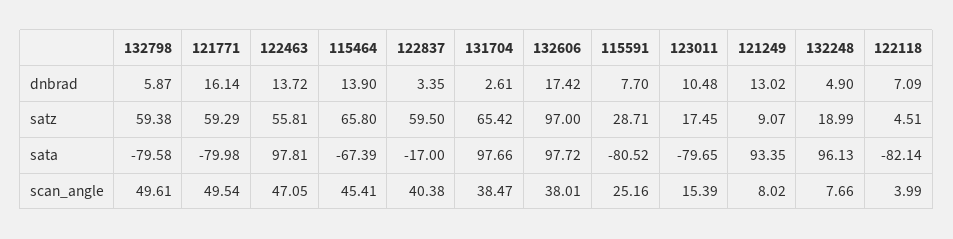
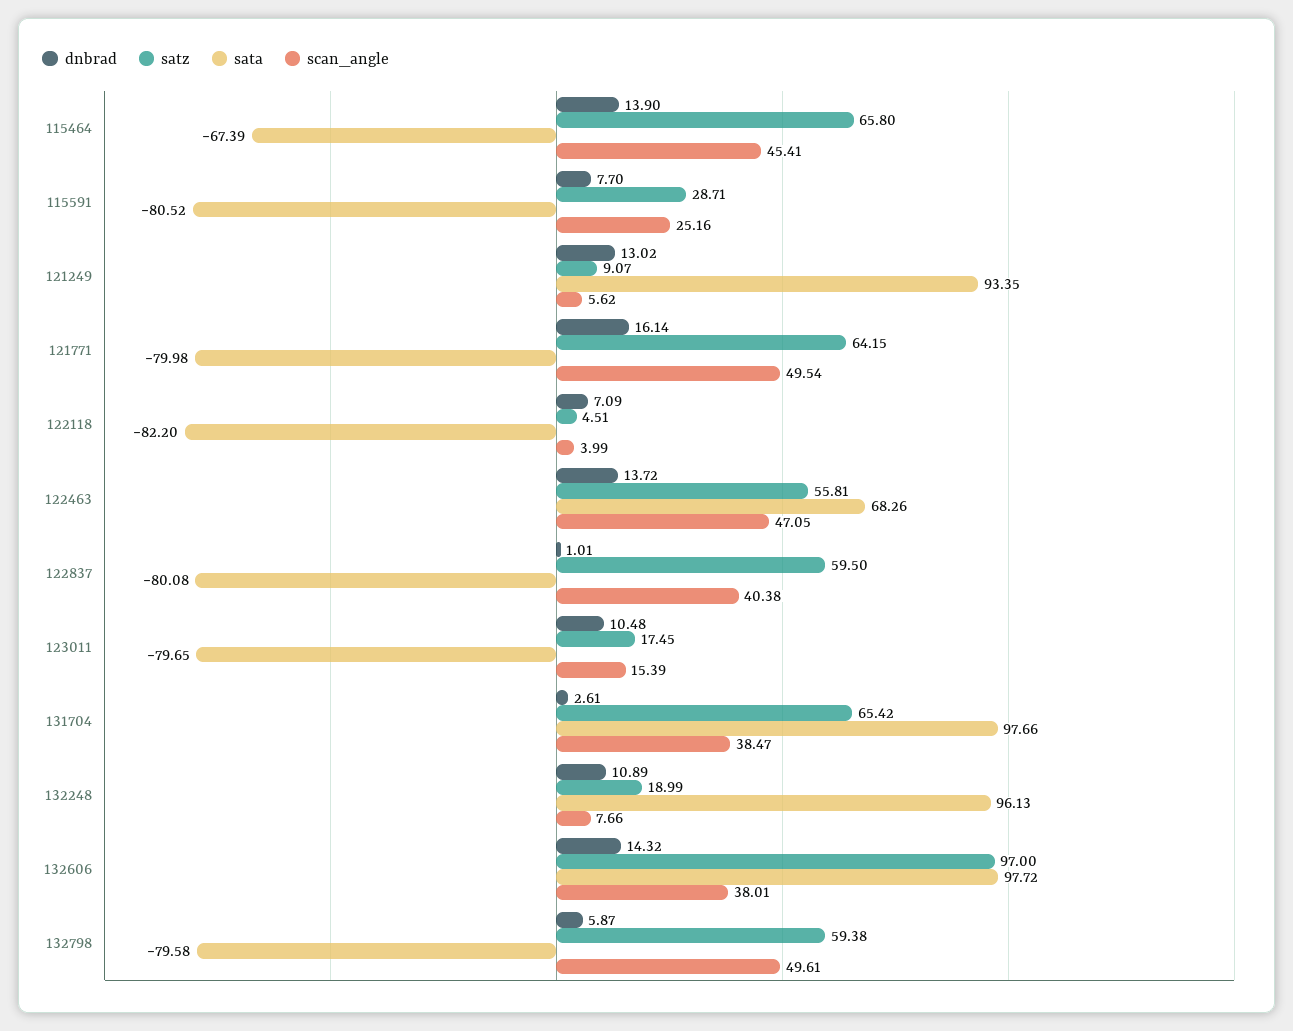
dnbrad, 122837: 3.35 -> 1.01
dnbrad, 132606: 17.42 -> 14.32
dnbrad, 132248: 4.9 -> 10.89
satz, 121771: 59.29 -> 64.15
sata, 122463: 97.81 -> 68.26
sata, 122837: -17 -> -80.08
sata, 122118: -82.14 -> -82.2
scan_angle, 121249: 8.02 -> 5.62

